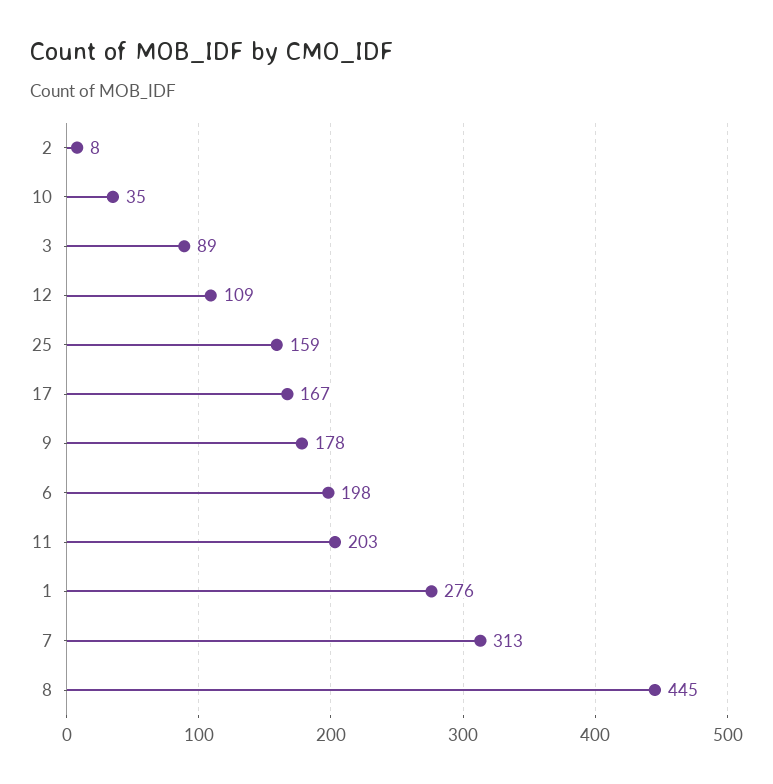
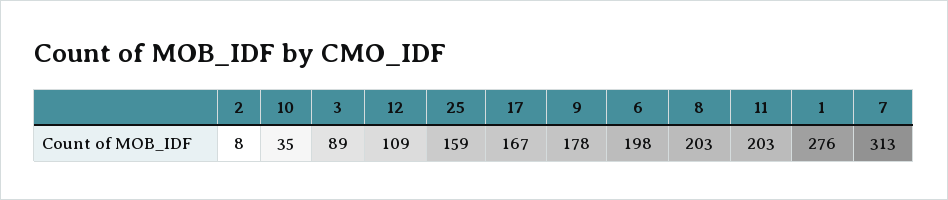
8: 445 -> 203

